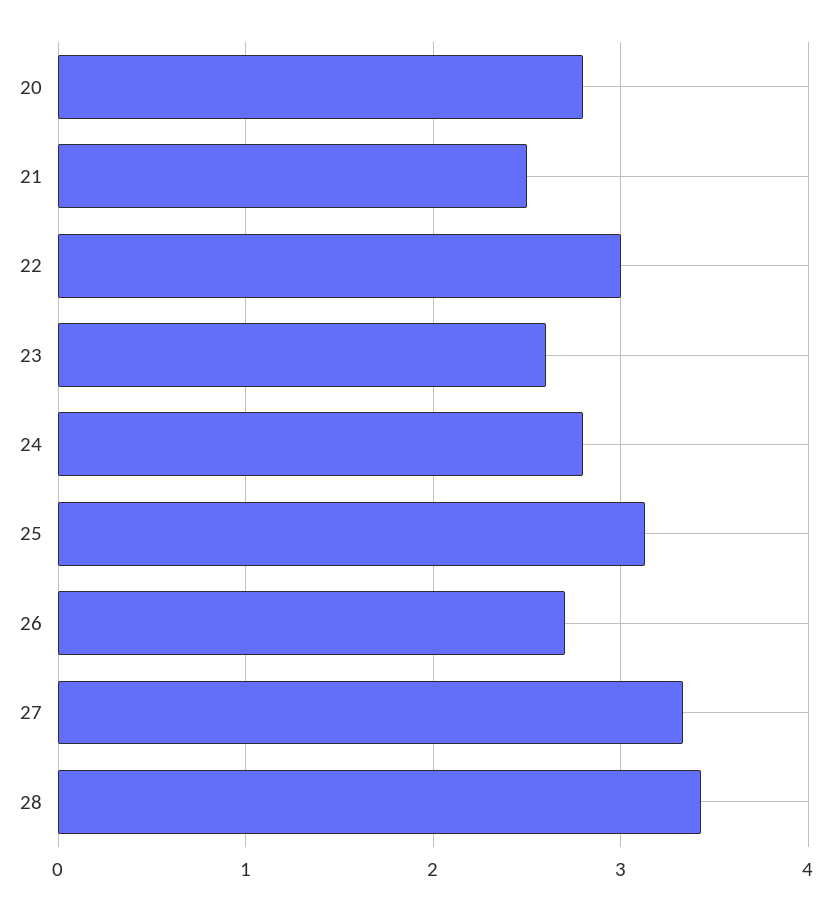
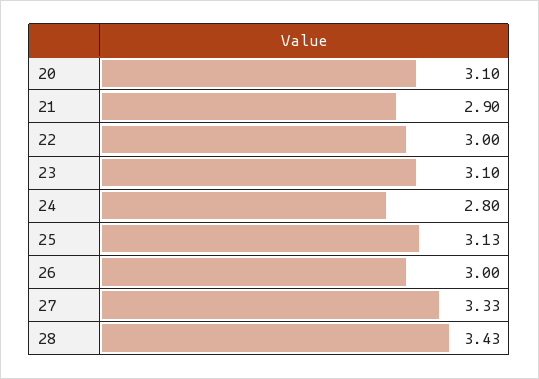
20: 2.8 -> 3.1
21: 2.5 -> 2.9
23: 2.6 -> 3.1
26: 2.7 -> 3

